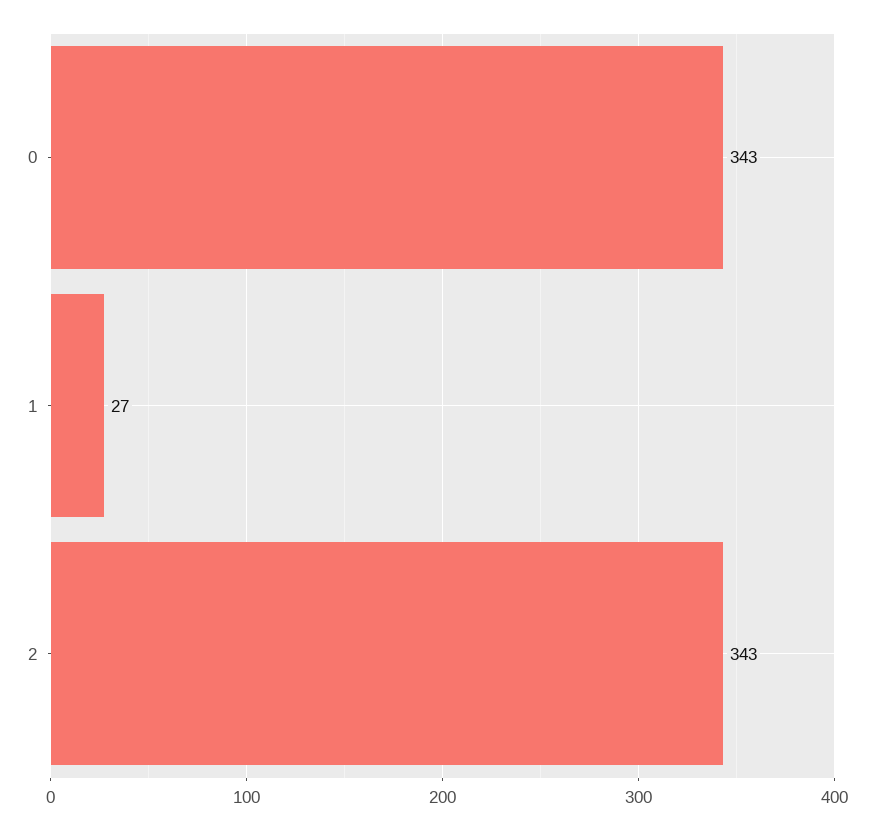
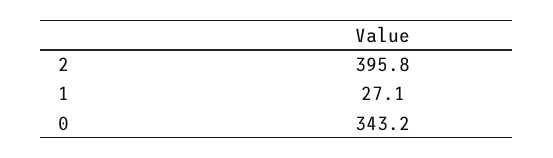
2: 343 -> 395.8

